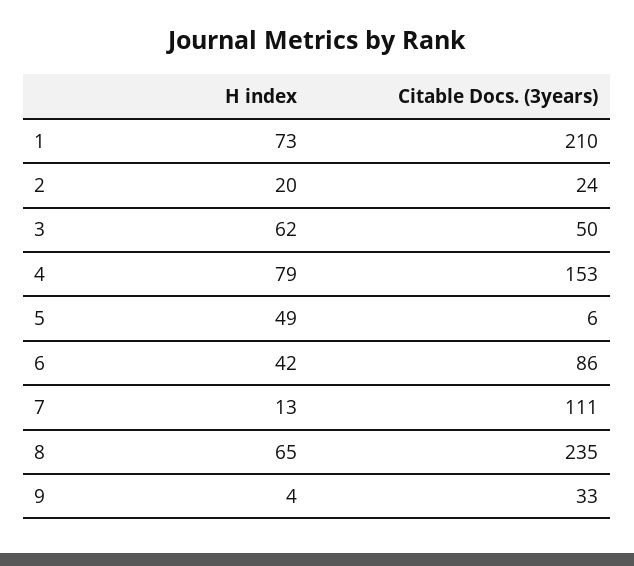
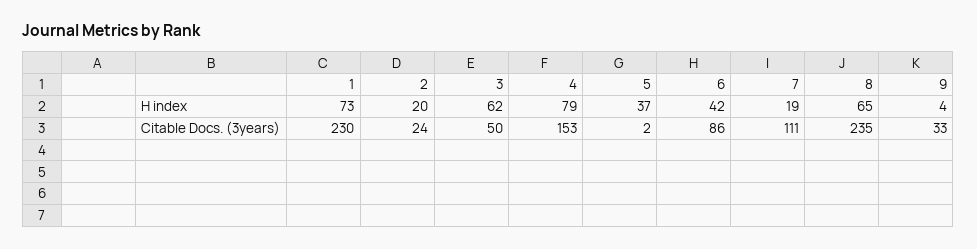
Citable Docs. (3years), 1: 210 -> 230
H index, 5: 49 -> 37
Citable Docs. (3years), 5: 6 -> 2
H index, 7: 13 -> 19

